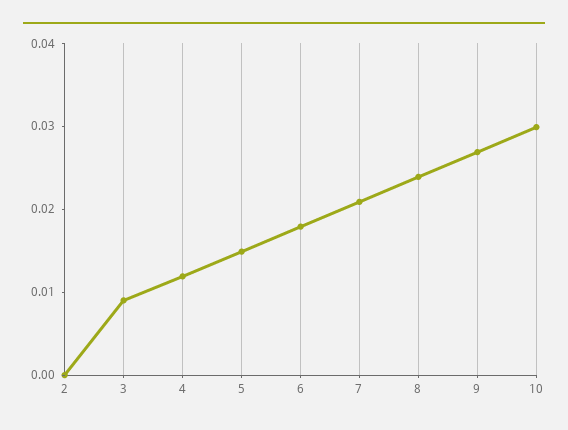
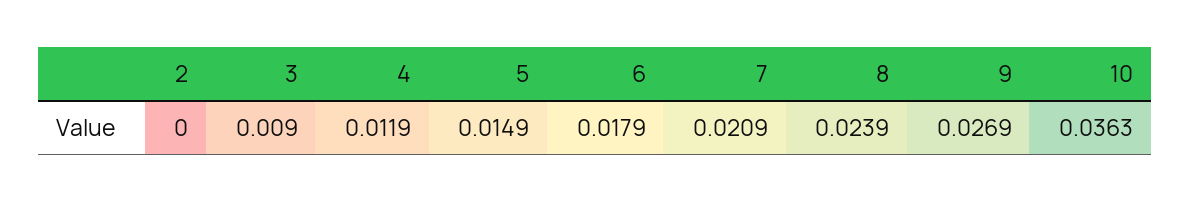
10: 0.03 -> 0.0363

